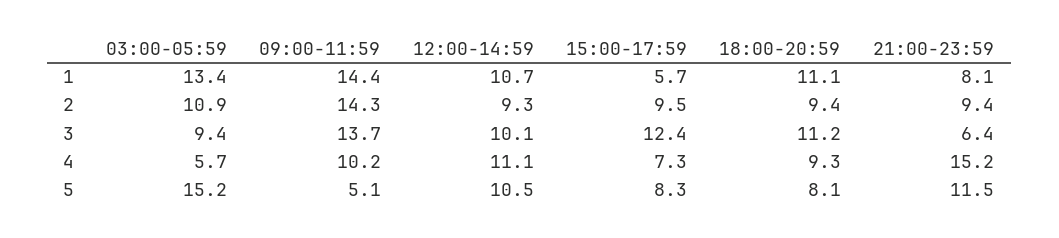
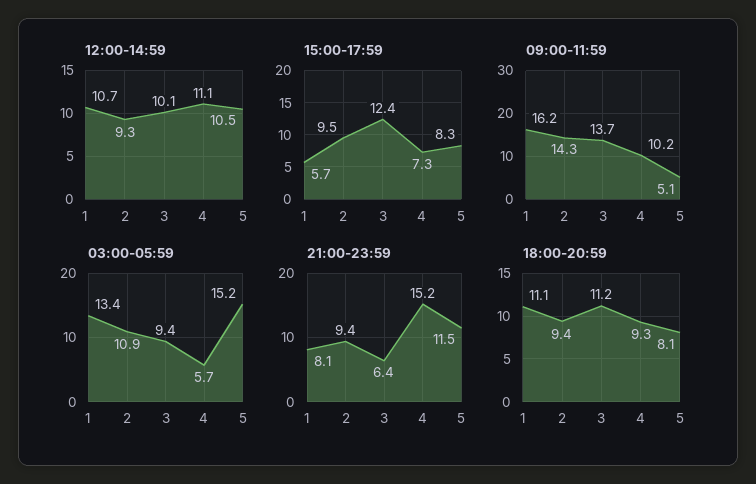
09:00-11:59, 1: 14.4 -> 16.2

